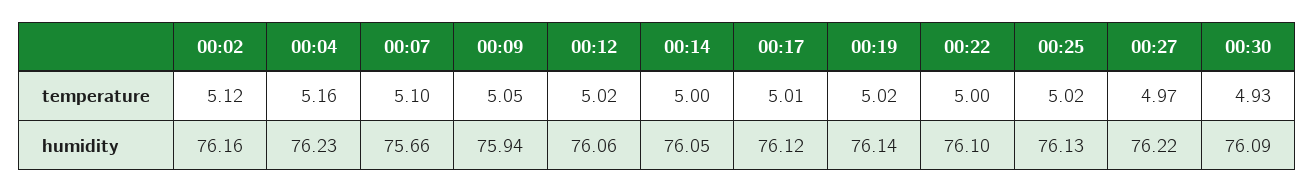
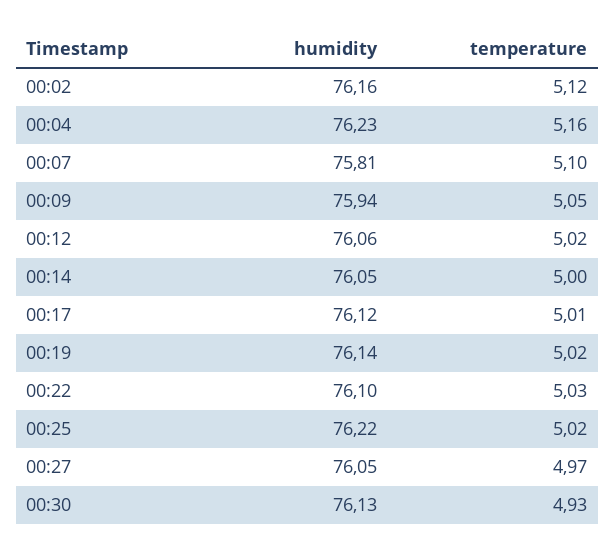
00:22, temperature: 5 -> 5.03
00:07, humidity: 75.66 -> 75.81
00:25, humidity: 76.13 -> 76.22
00:27, humidity: 76.22 -> 76.05
00:30, humidity: 76.09 -> 76.13

